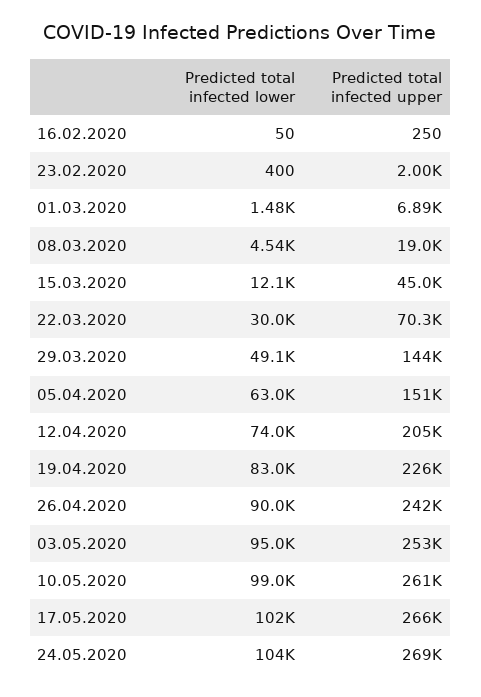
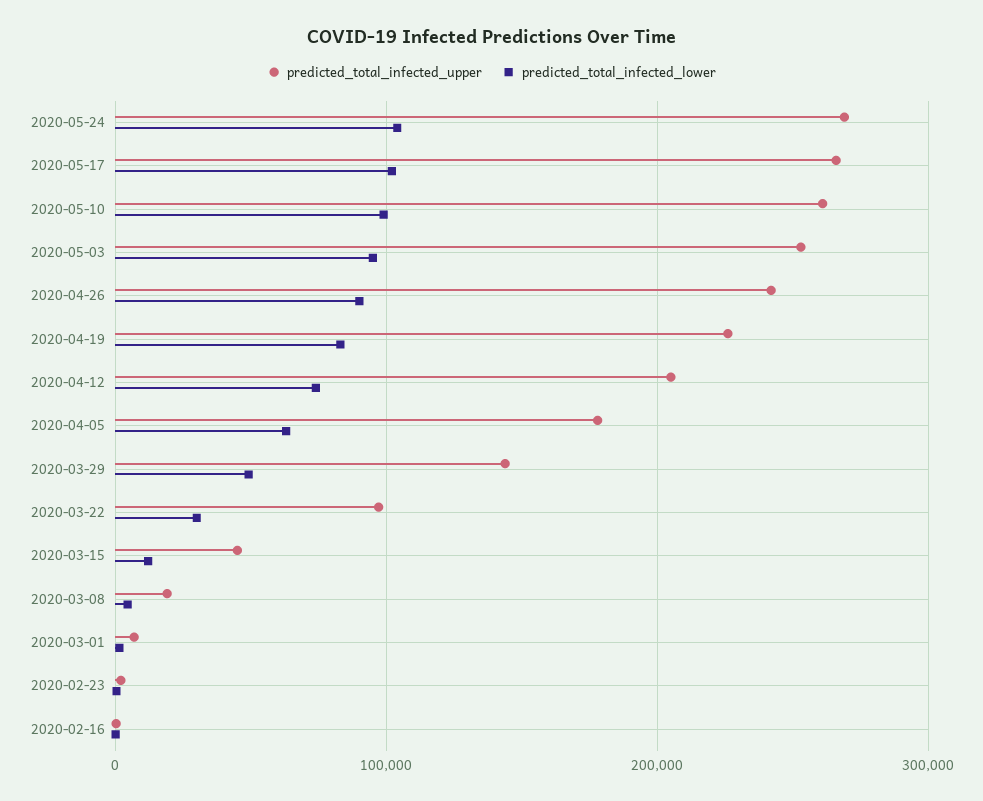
Predicted total infected upper, 22.03.2020: 70300 -> 100000
Predicted total infected upper, 05.04.2020: 151000 -> 180000

